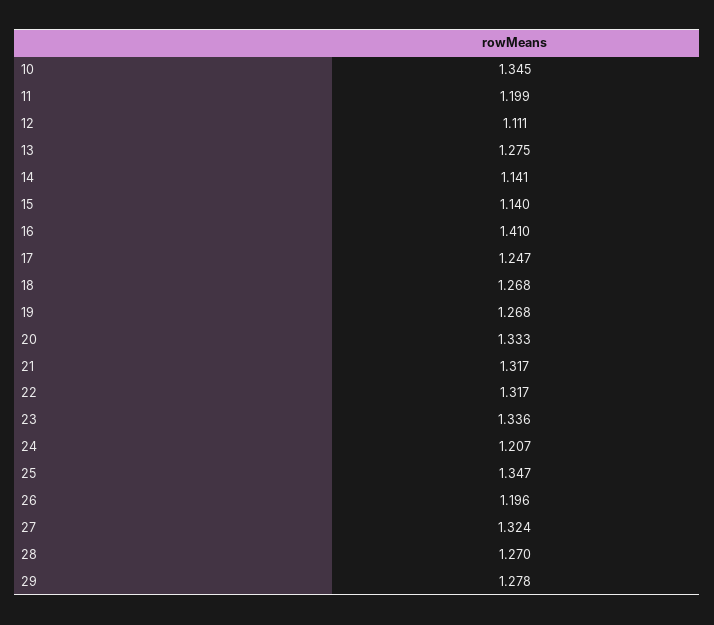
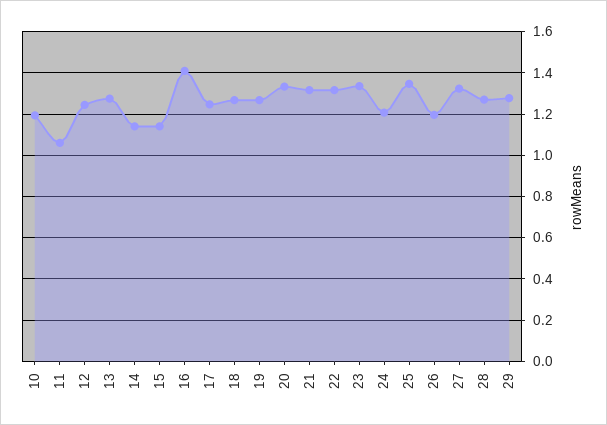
10: 1.345 -> 1.2
11: 1.199 -> 1.05
12: 1.111 -> 1.25

